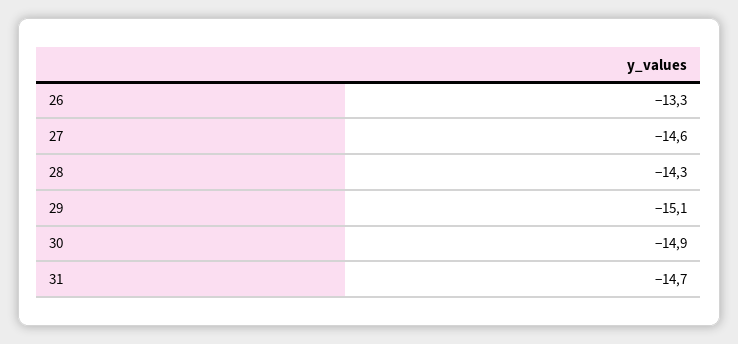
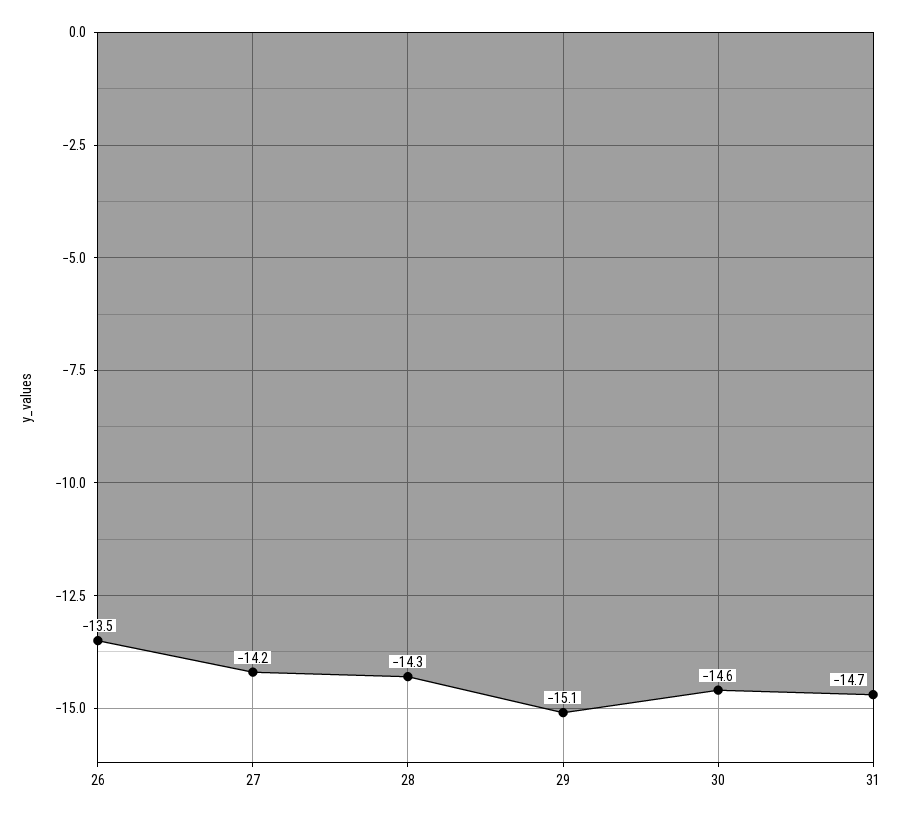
26: -13.3 -> -13.5
27: -14.6 -> -14.2
30: -14.9 -> -14.6

